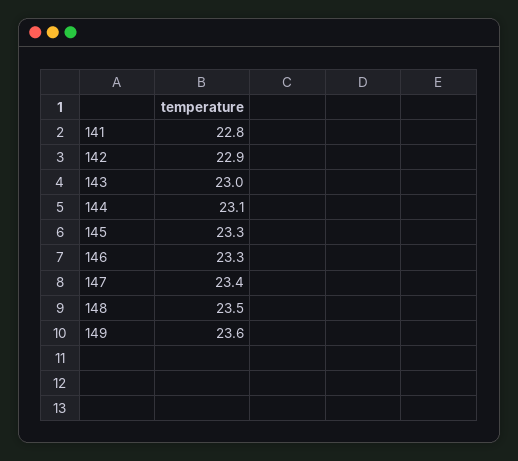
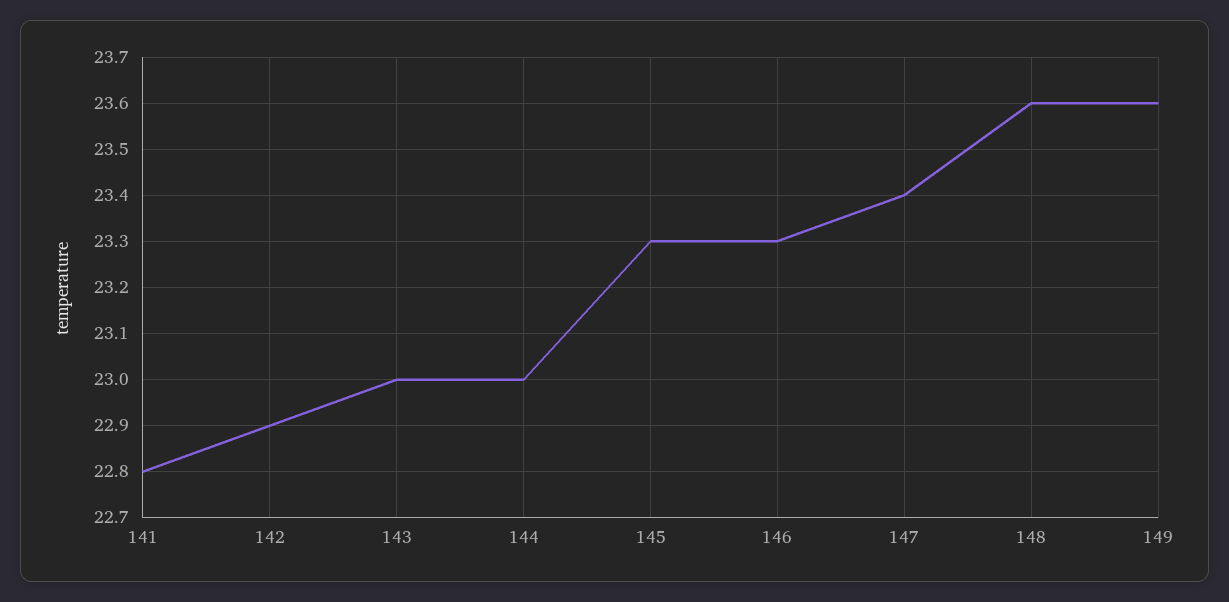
144: 23.1 -> 23
148: 23.5 -> 23.6

